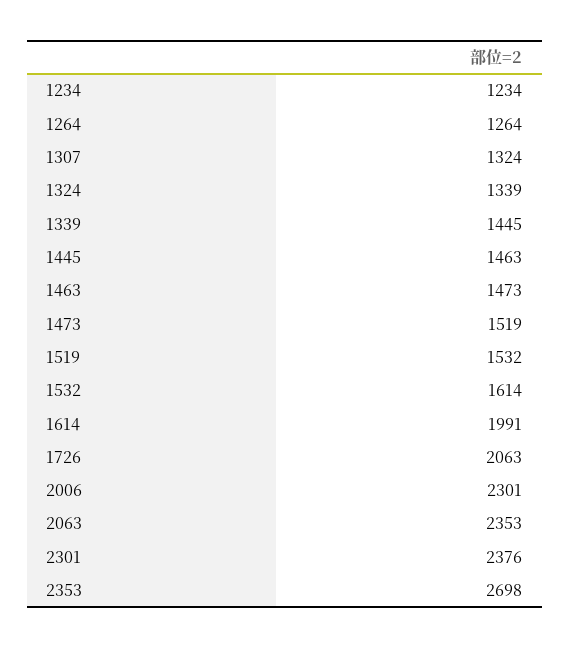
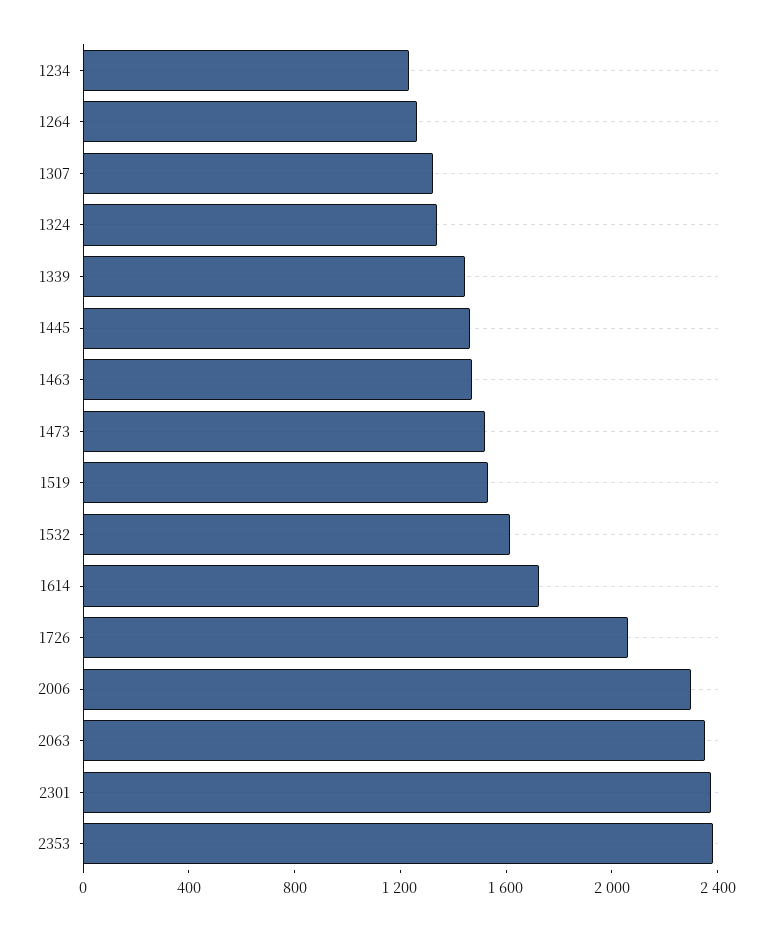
1614: 1991 -> 1700
2353: 2698 -> 2400

